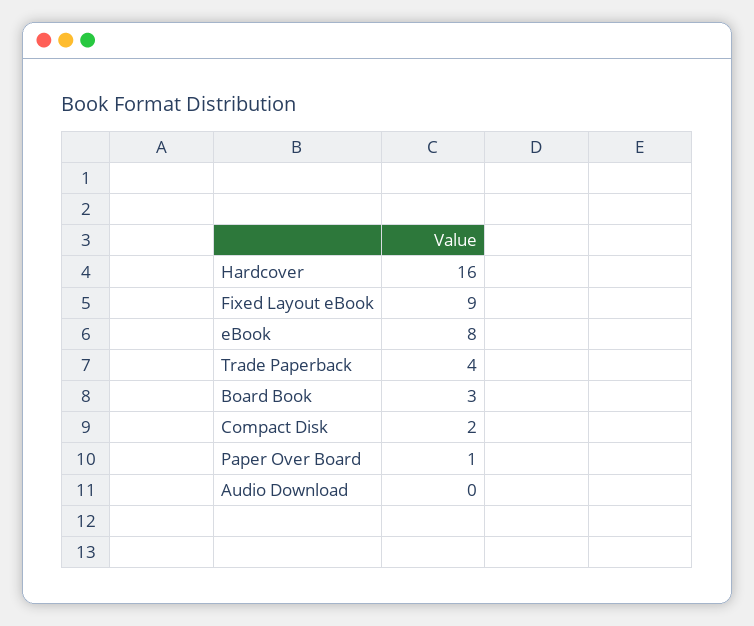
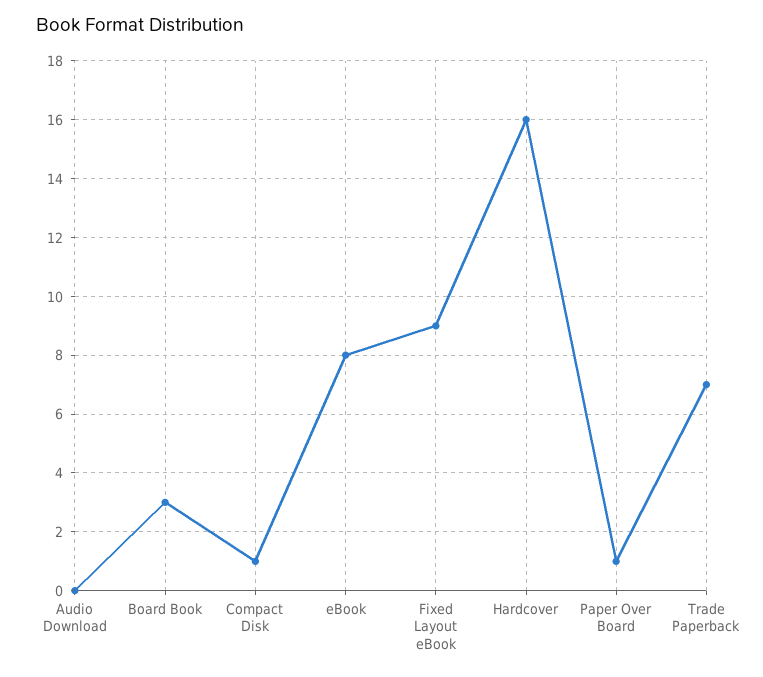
Trade Paperback: 4 -> 7
Compact Disk: 2 -> 1

